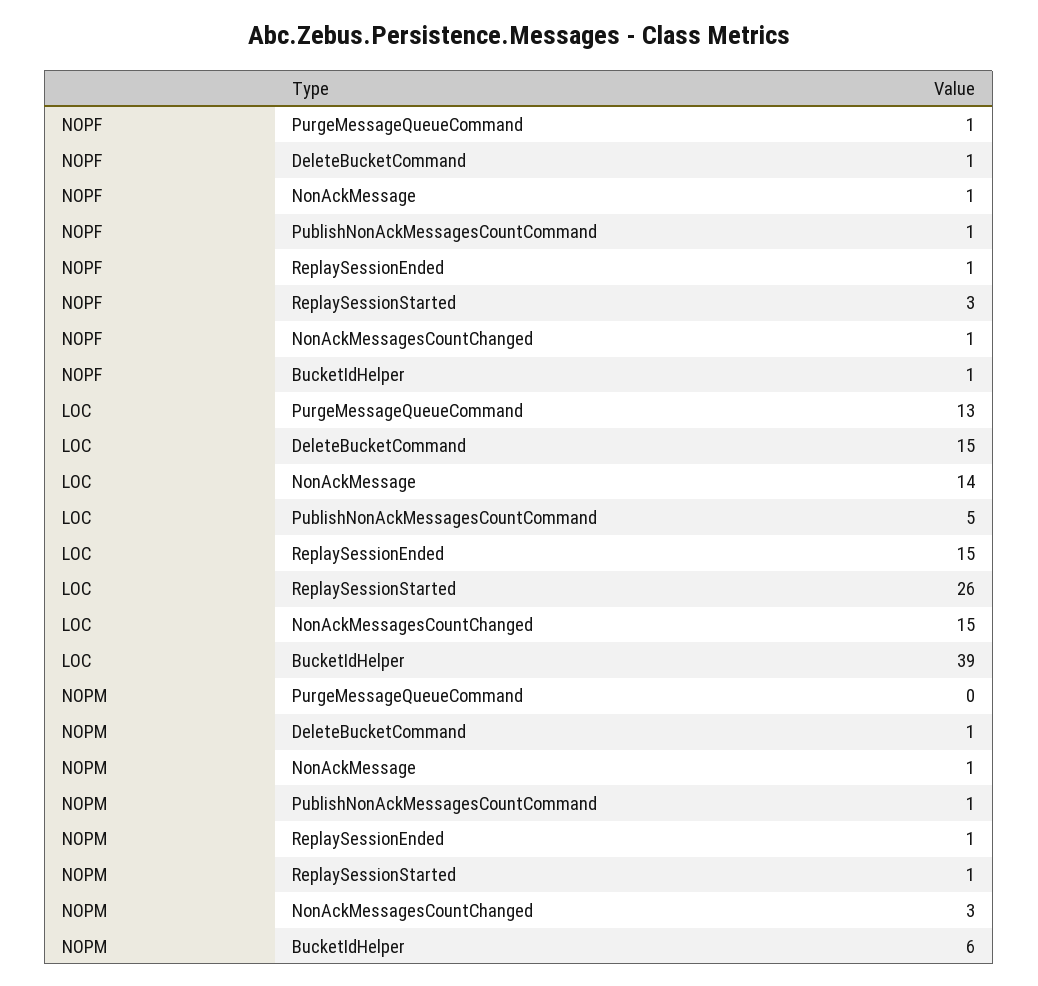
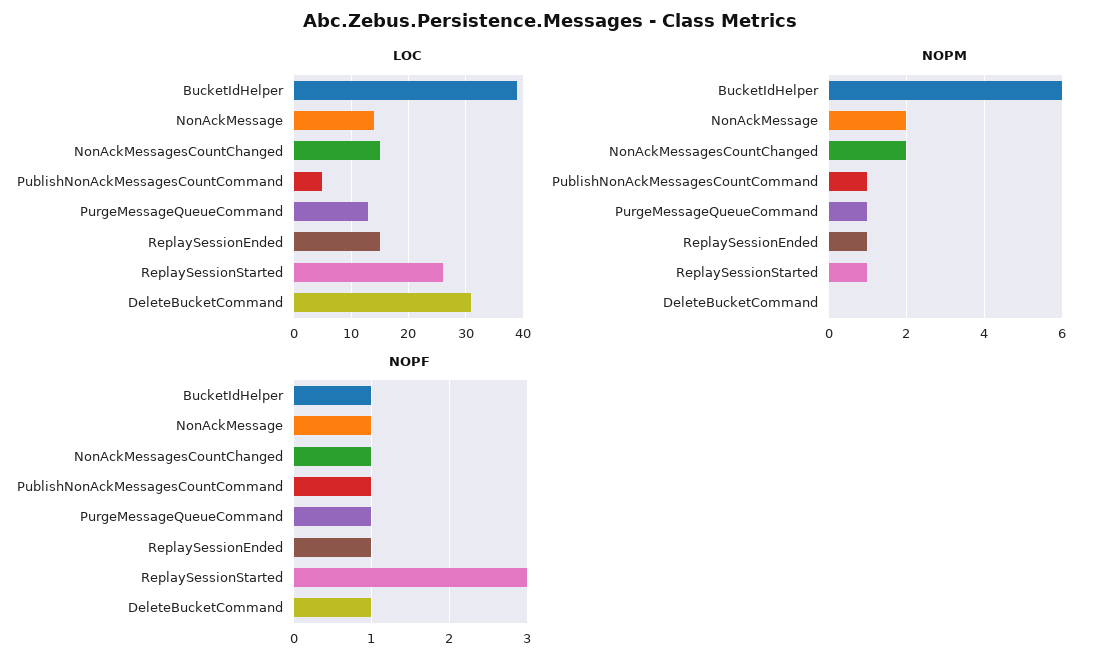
LOC, DeleteBucketCommand: 15 -> 30
NOPM, PurgeMessageQueueCommand: 0 -> 1
NOPM, DeleteBucketCommand: 1 -> 0
NOPM, NonAckMessage: 1 -> 2
NOPM, NonAckMessagesCountChanged: 3 -> 2

